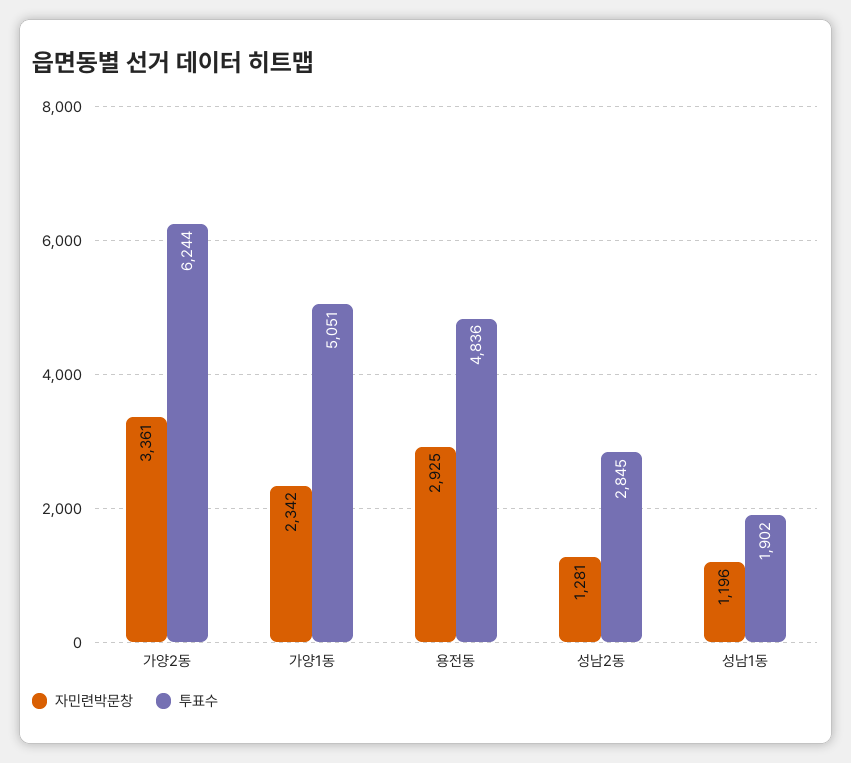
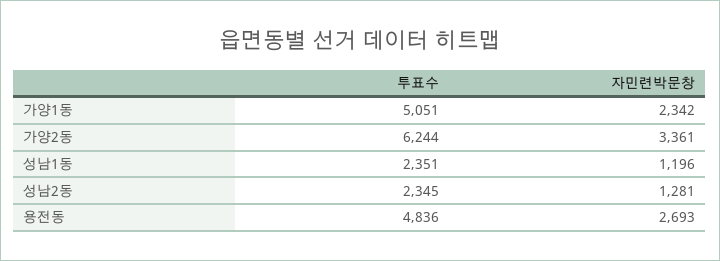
자민련박문창, 용전동: 2925 -> 2693
투표수, 성남2동: 2845 -> 2345
투표수, 성남1동: 1902 -> 2351

